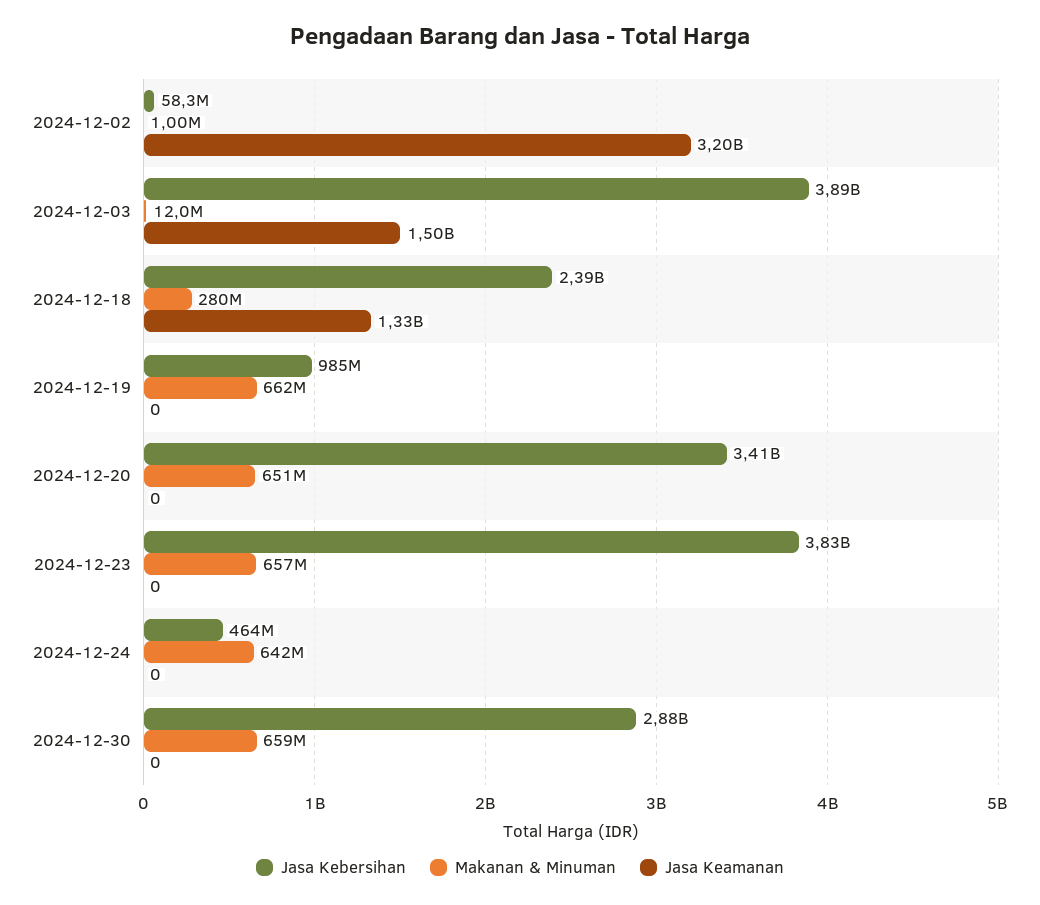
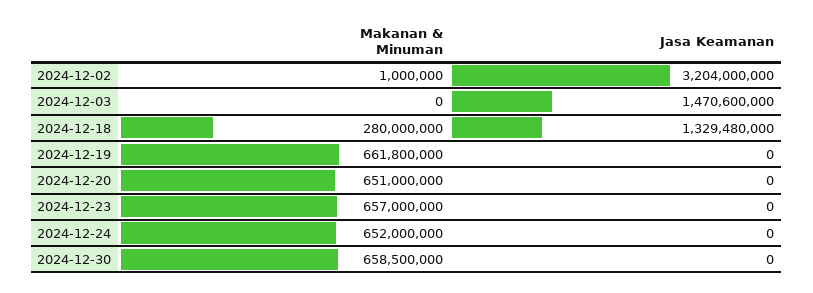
Jasa Kebersihan, 2024-12-02: 58300000 -> none
Jasa Kebersihan, 2024-12-03: 3890000000 -> none
Makanan & Minuman, 2024-12-03: 12000000 -> 0
Jasa Keamanan, 2024-12-03: 1500000000 -> 1470600000
Jasa Kebersihan, 2024-12-18: 2390000000 -> none
Jasa Kebersihan, 2024-12-19: 985000000 -> none
Jasa Kebersihan, 2024-12-20: 3410000000 -> none
Jasa Kebersihan, 2024-12-23: 3830000000 -> none
Jasa Kebersihan, 2024-12-24: 464000000 -> none
Makanan & Minuman, 2024-12-24: 642000000 -> 652000000
Jasa Kebersihan, 2024-12-30: 2880000000 -> none

